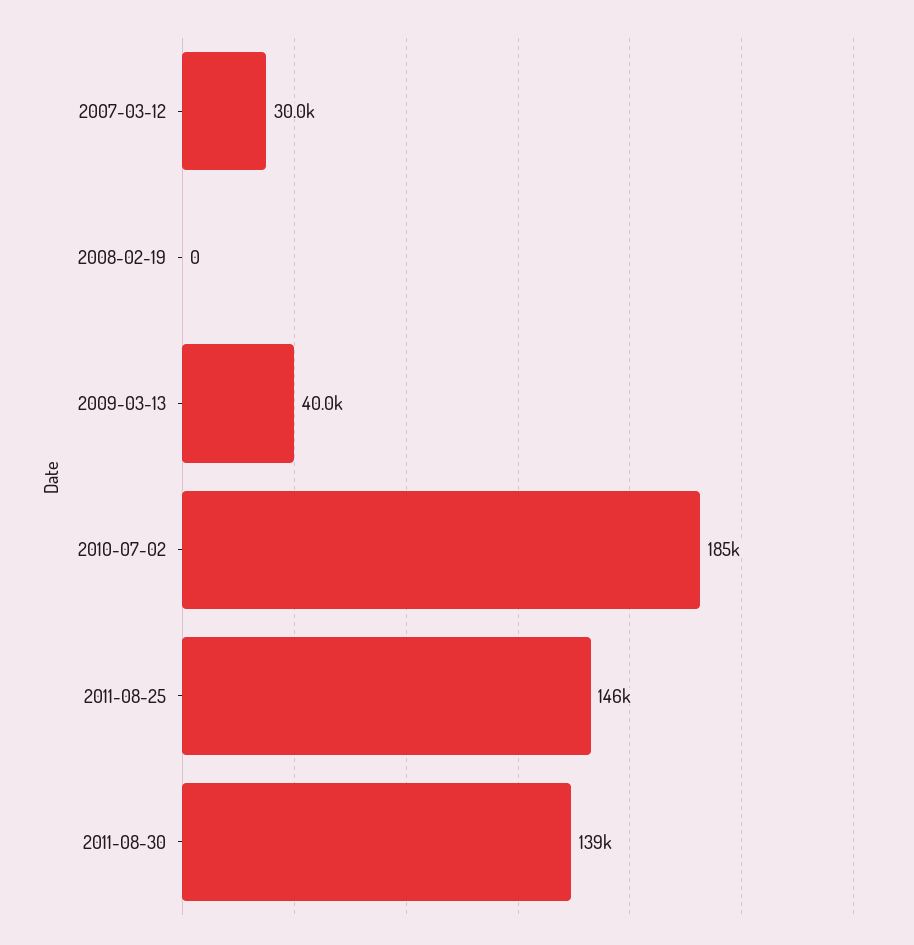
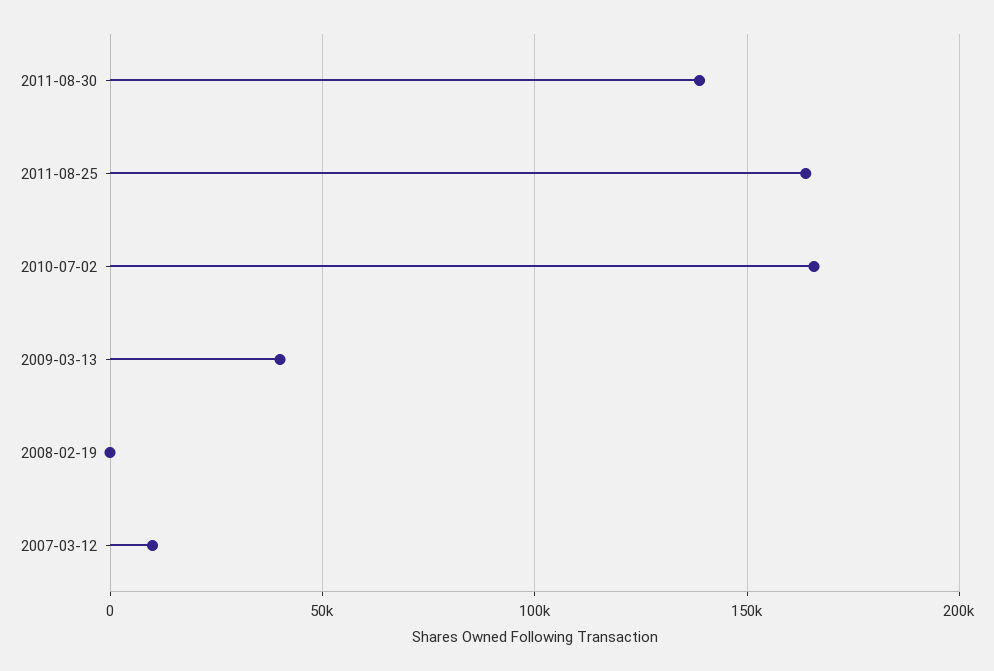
2007-03-12: 30000 -> 10000
2010-07-02: 185000 -> 165000
2011-08-25: 146000 -> 165000

